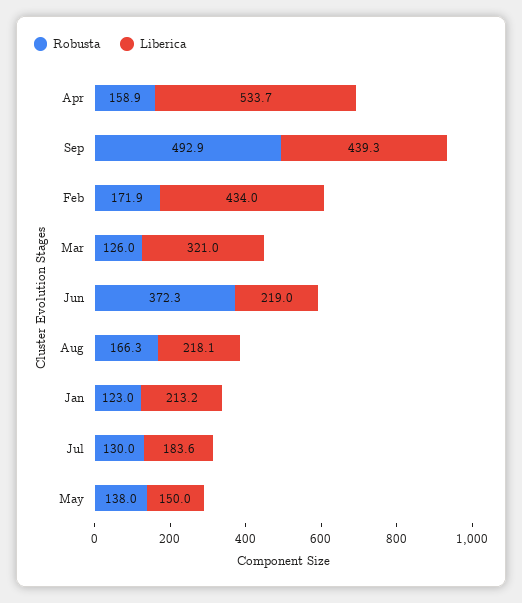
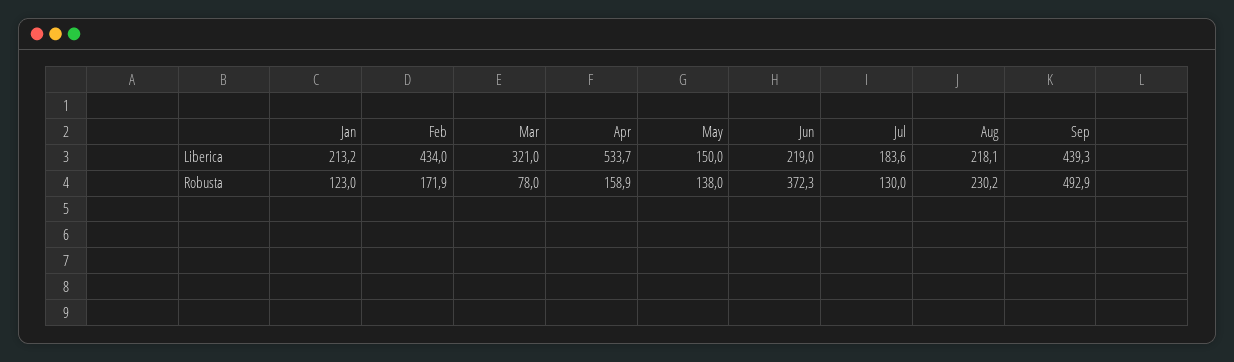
Robusta, Mar: 126 -> 78
Robusta, Aug: 166.3 -> 230.2

